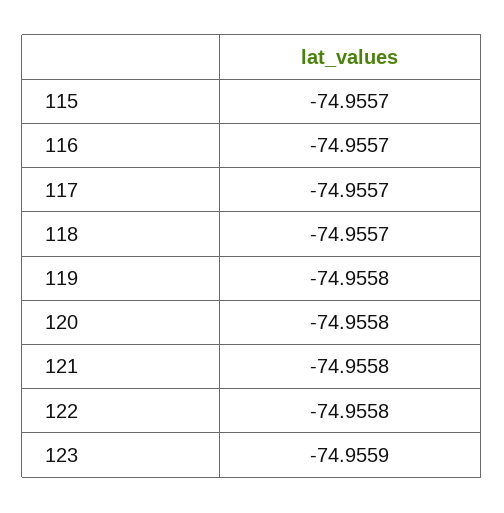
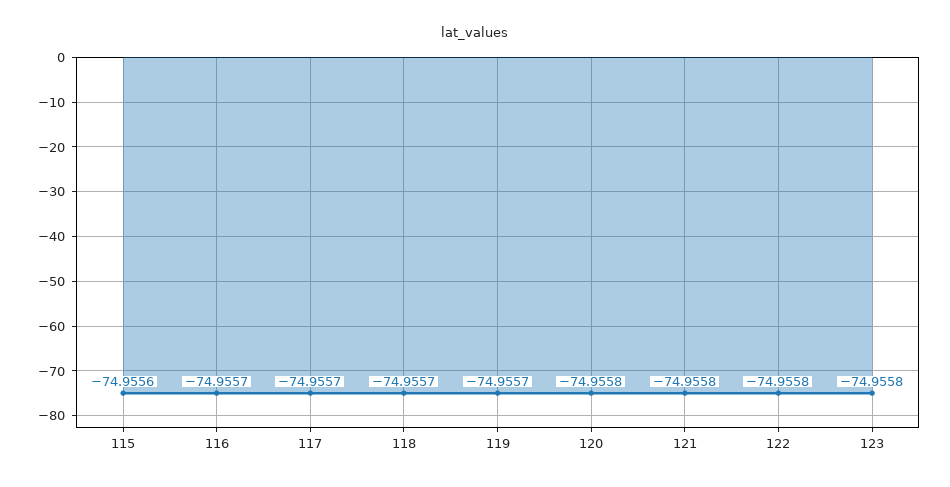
115: -74.9557 -> -74.9556
119: -74.9558 -> -74.9557
123: -74.9559 -> -74.9558

